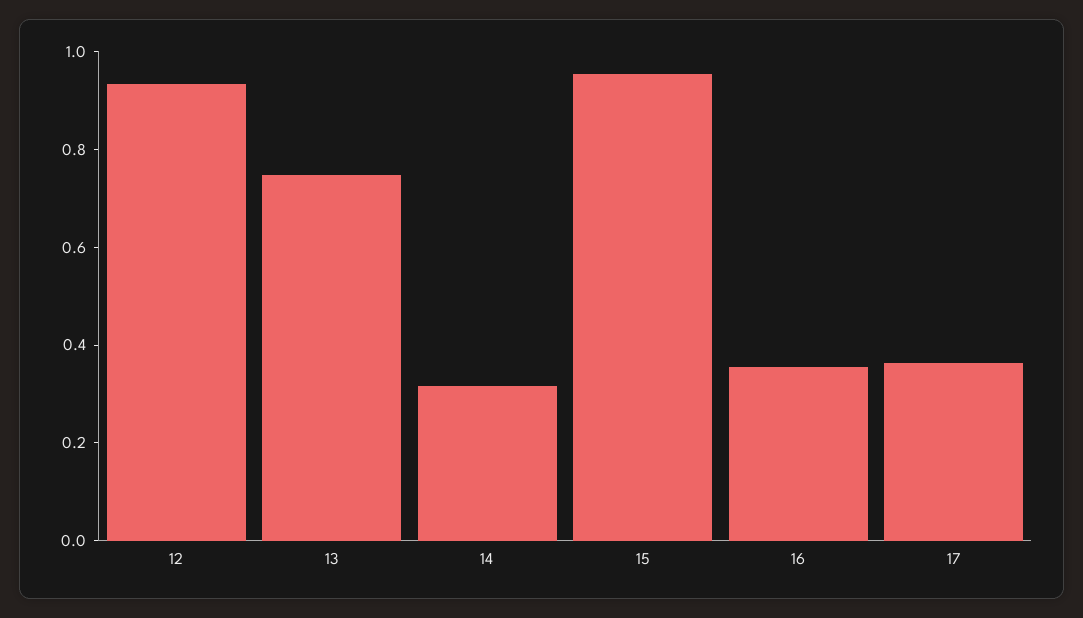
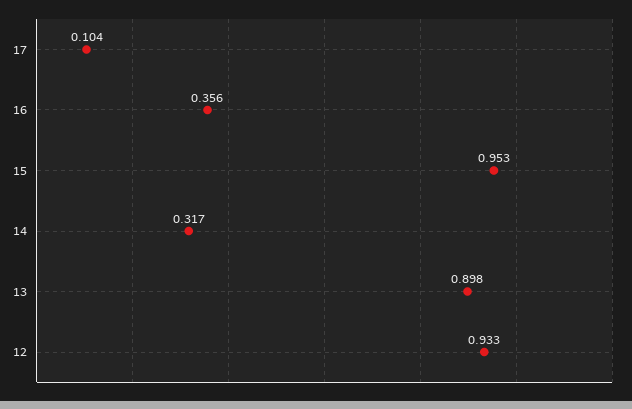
13: 0.75 -> 0.898
17: 0.35 -> 0.104

